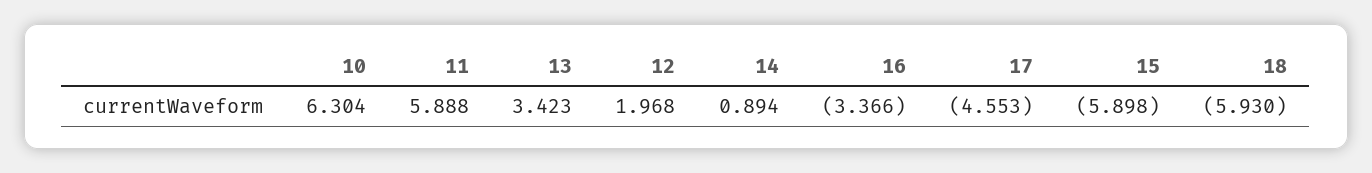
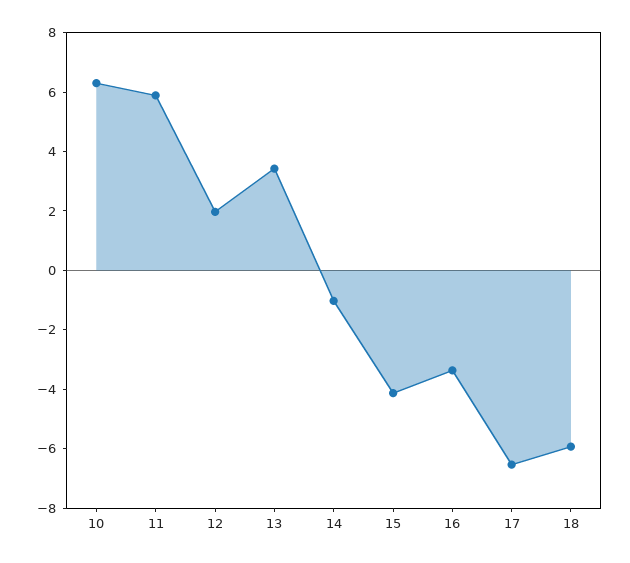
14: 0.894 -> -1
17: -4.553 -> -6.5
15: -5.898 -> -4

